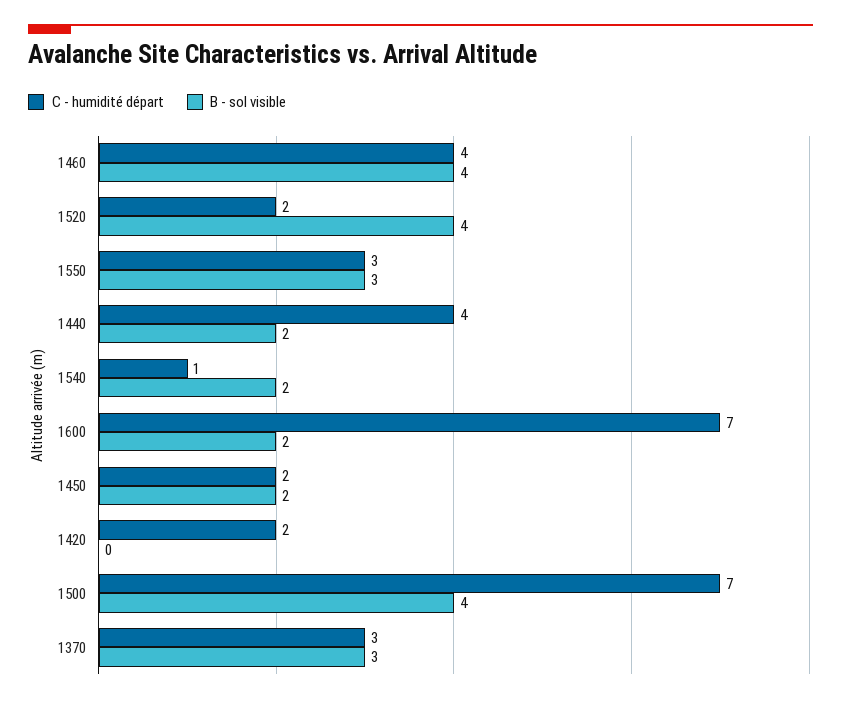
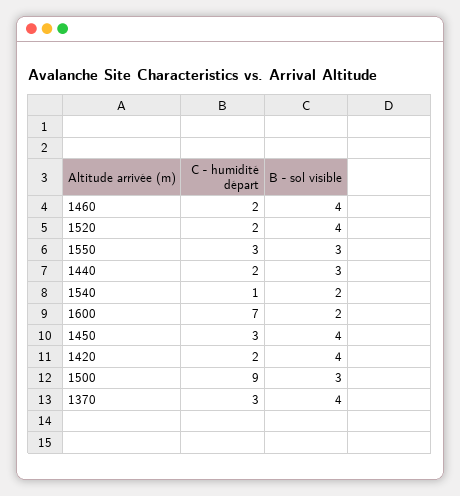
C - humidité départ, 1460: 4 -> 2
C - humidité départ, 1440: 4 -> 2
B - sol visible, 1440: 2 -> 3
C - humidité départ, 1450: 2 -> 3
B - sol visible, 1450: 2 -> 4
B - sol visible, 1420: 0 -> 4
C - humidité départ, 1500: 7 -> 9
B - sol visible, 1500: 4 -> 3
B - sol visible, 1370: 3 -> 4

